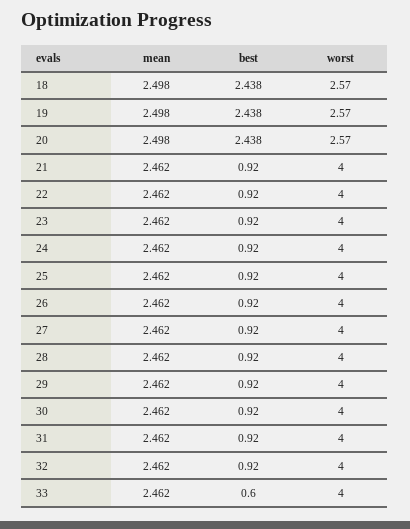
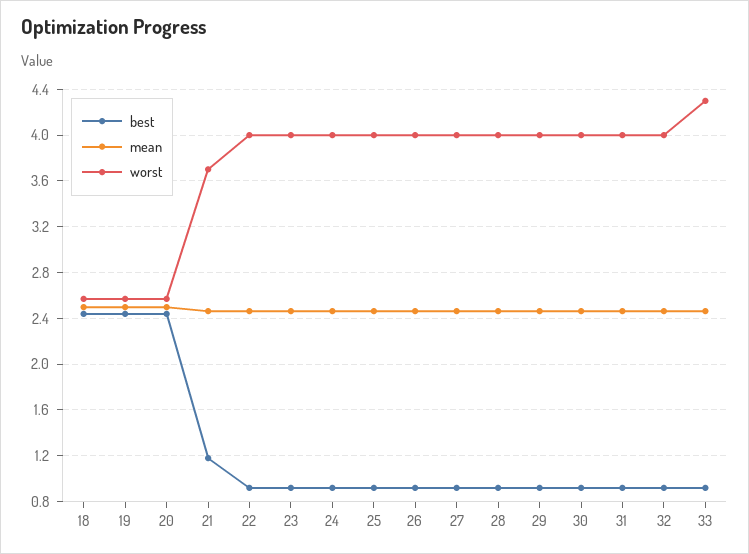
best, 21: 0.92 -> 1.2
worst, 21: 4 -> 3.7
best, 33: 0.6 -> 0.9
worst, 33: 4 -> 4.3

